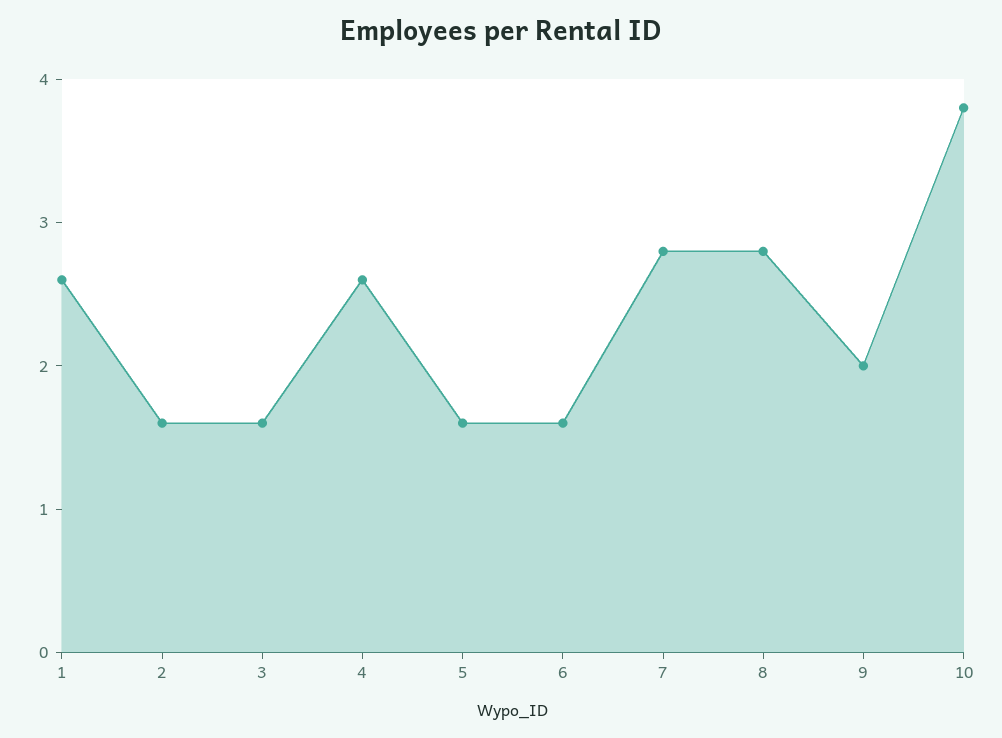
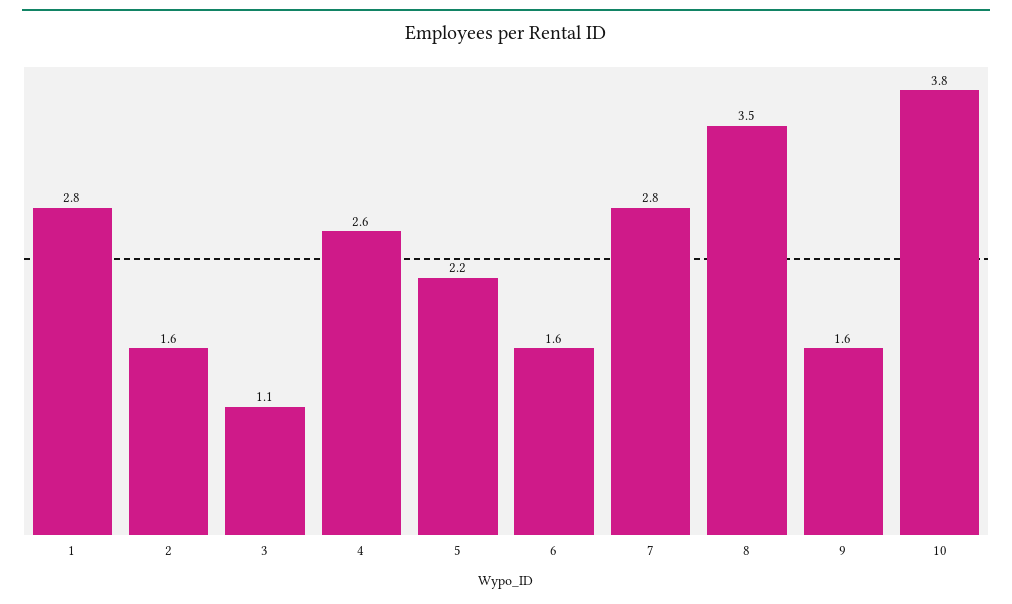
1: 2.6 -> 2.8
3: 1.6 -> 1.1
5: 1.6 -> 2.2
8: 2.8 -> 3.5
9: 2 -> 1.6

